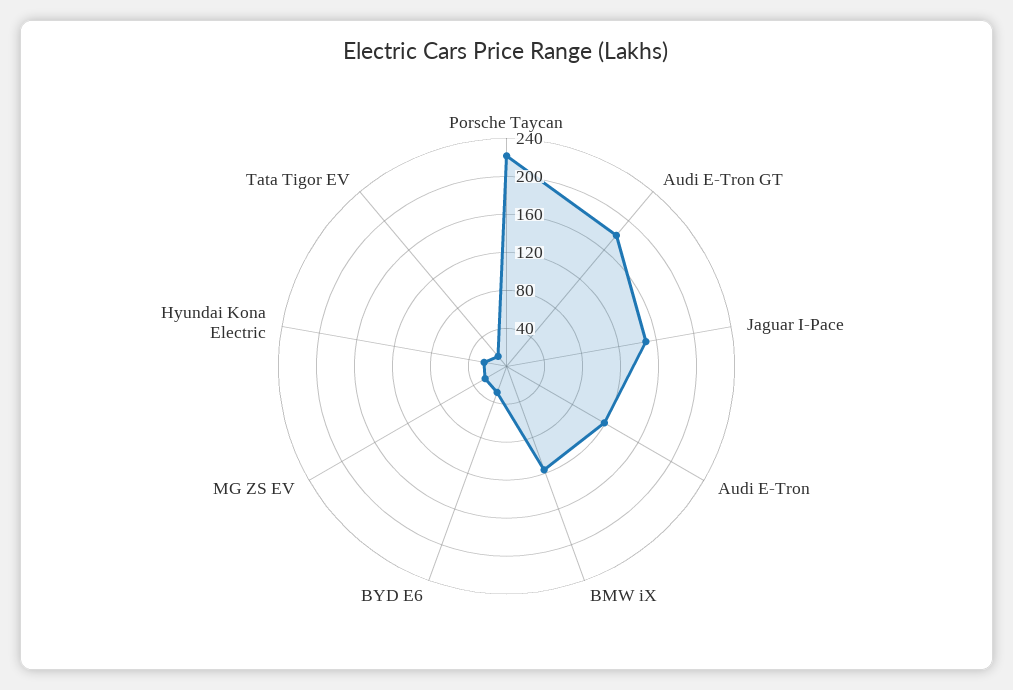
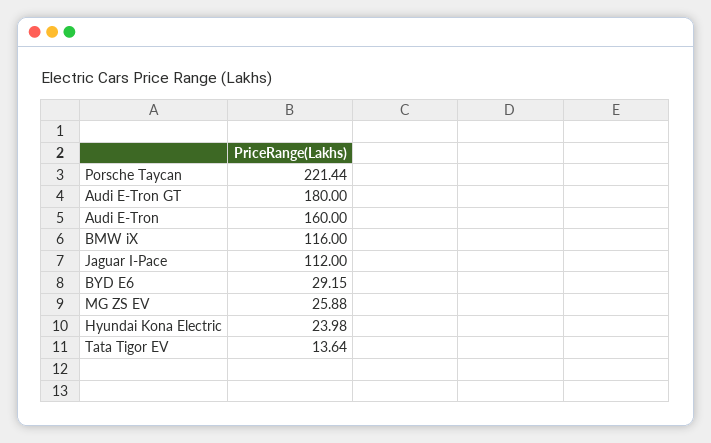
Jaguar I-Pace: 150 -> 112
Audi E-Tron: 120 -> 160

